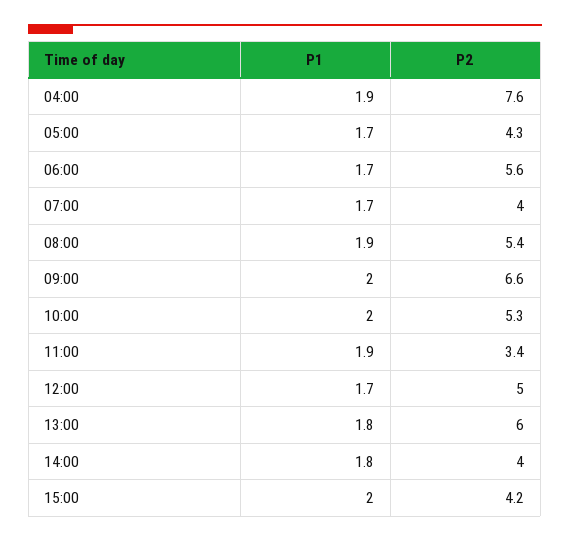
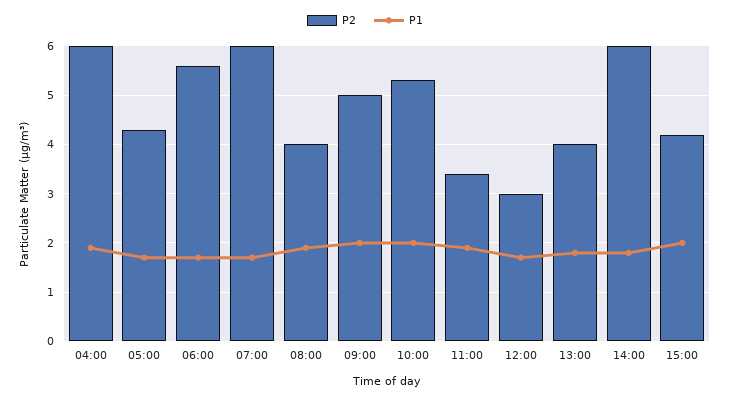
P2, 04:00: 7.6 -> 6
P2, 07:00: 4 -> 6
P2, 08:00: 5.4 -> 4
P2, 09:00: 6.6 -> 5
P2, 12:00: 5 -> 3
P2, 13:00: 6 -> 4
P2, 14:00: 4 -> 6

